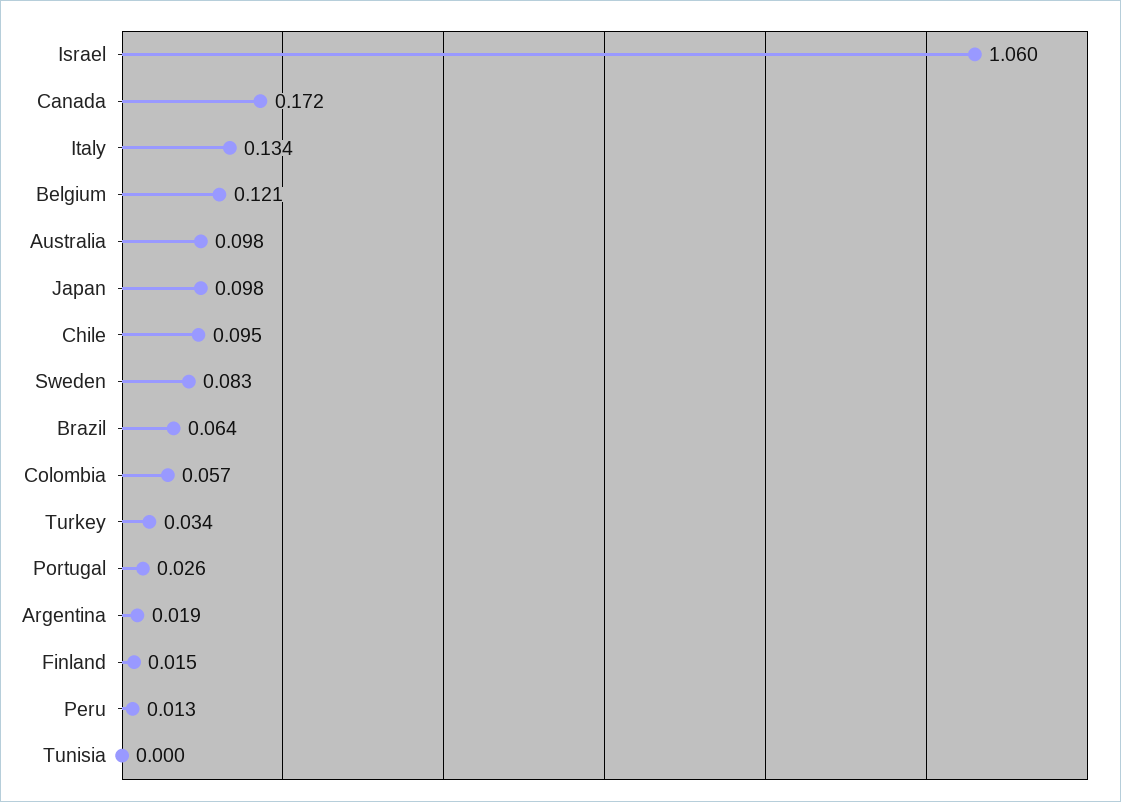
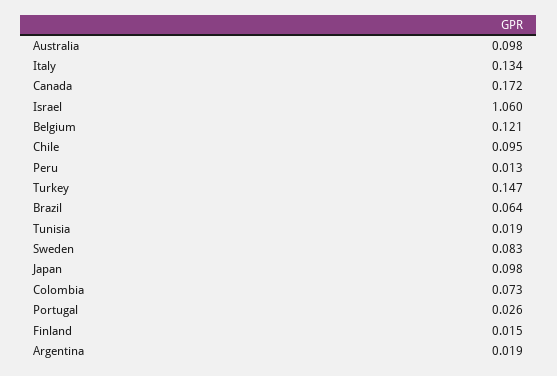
Colombia: 0.057 -> 0.073
Turkey: 0.034 -> 0.147
Tunisia: 0 -> 0.019

